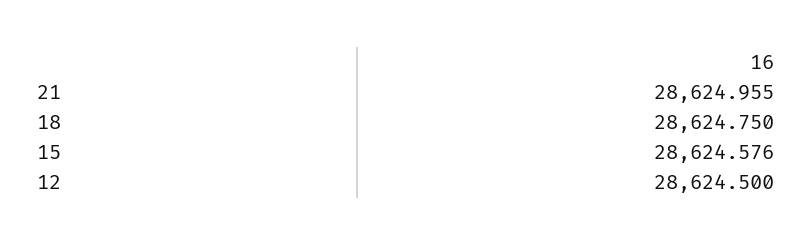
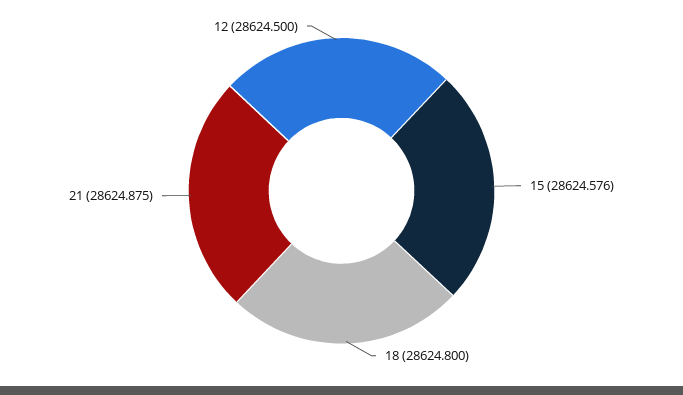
21: 28624.955 -> 28624.875
18: 28624.75 -> 28624.8

